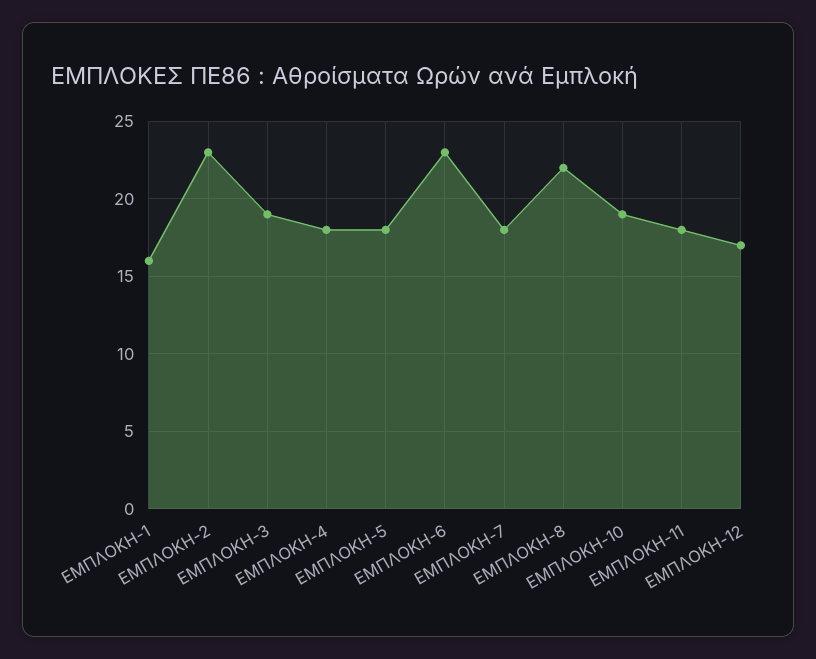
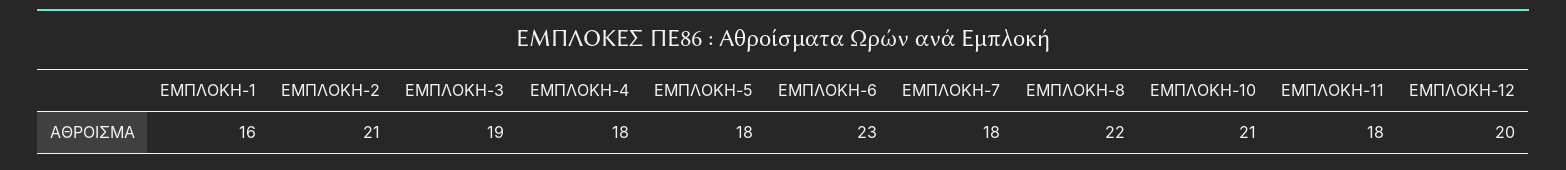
ΕΜΠΛΟΚΗ-2: 23 -> 21
ΕΜΠΛΟΚΗ-10: 19 -> 21
ΕΜΠΛΟΚΗ-12: 17 -> 20

